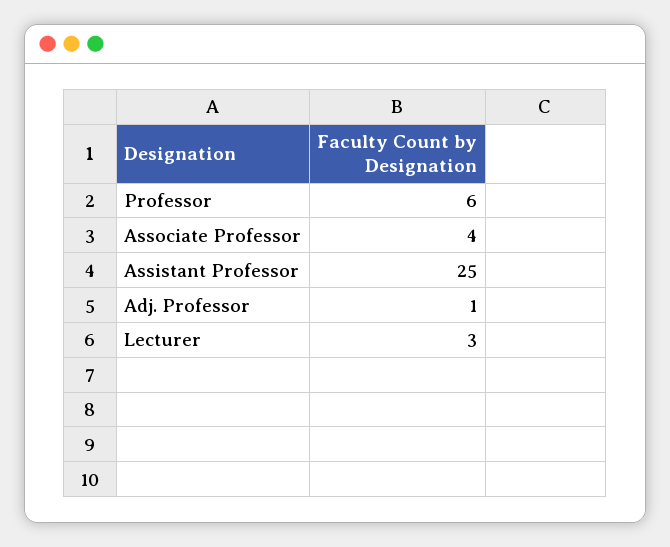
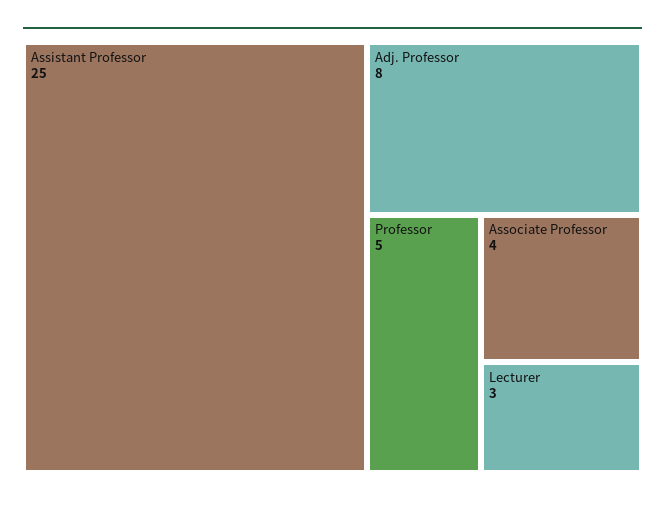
Professor: 6 -> 5
Adj. Professor: 1 -> 8

